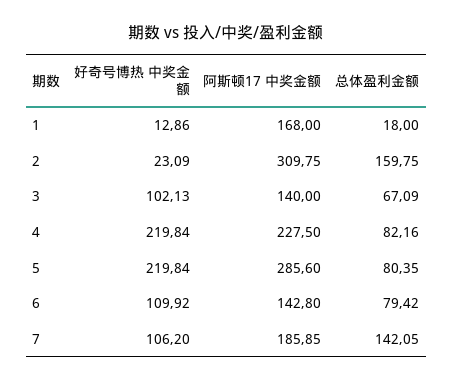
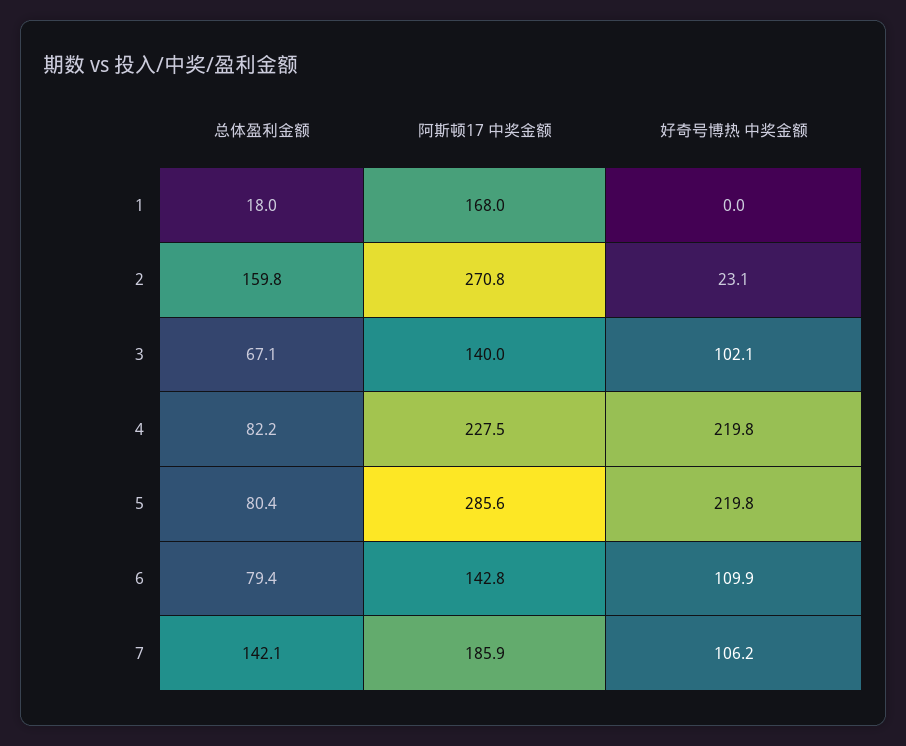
好奇号博热 中奖金额, 1: 12.86 -> 0
阿斯顿17 中奖金额, 2: 309.75 -> 270.8

